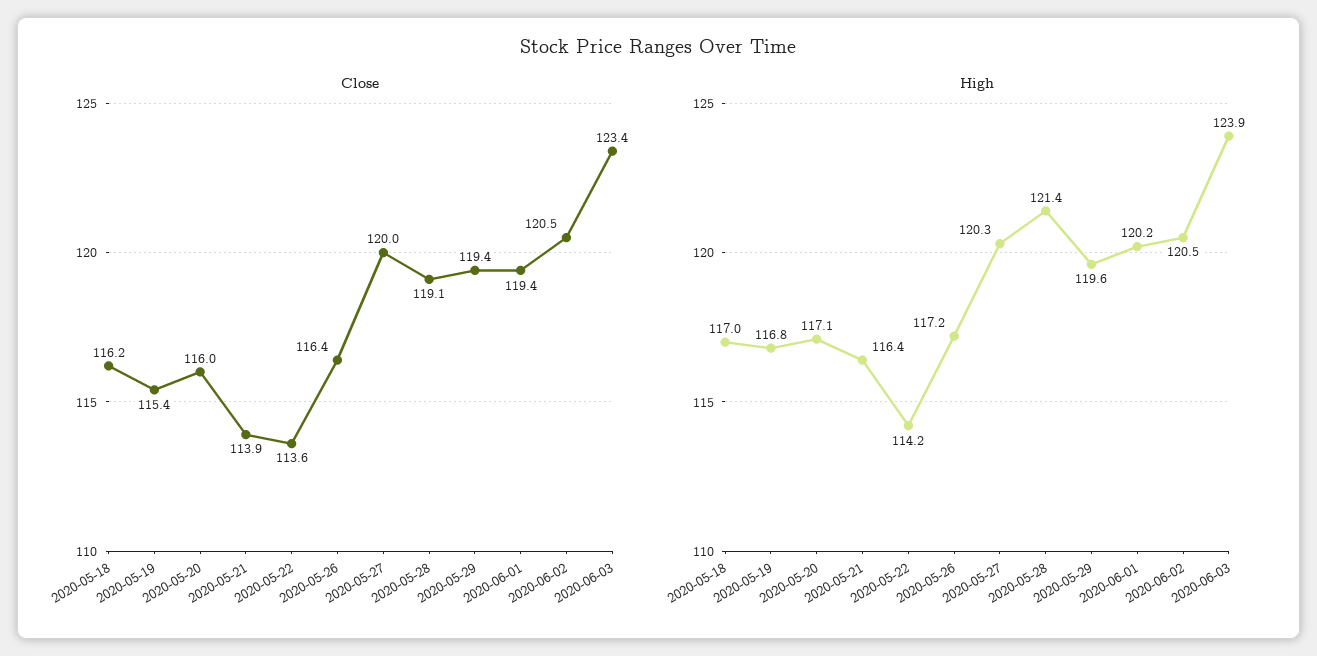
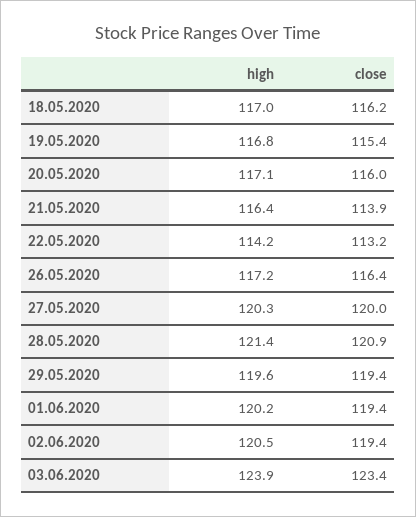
Close, 2020-05-22: 113.6 -> 113.2
Close, 2020-05-28: 119.1 -> 120.9
Close, 2020-06-02: 120.5 -> 119.4

